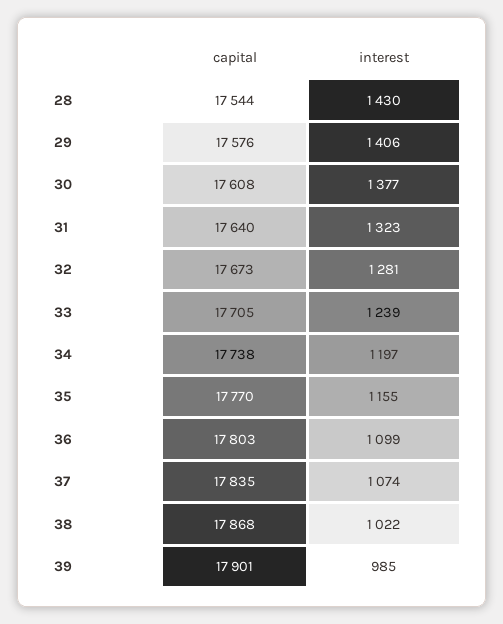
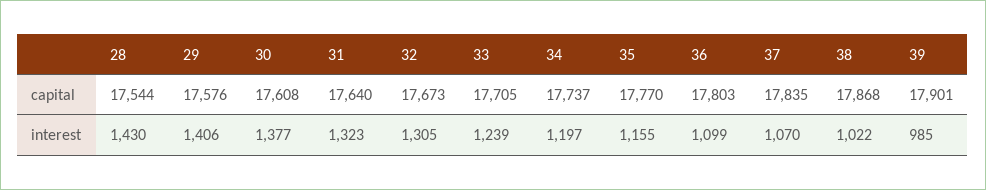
interest, 32: 1281 -> 1305
capital, 34: 17738 -> 17737
interest, 37: 1074 -> 1070

